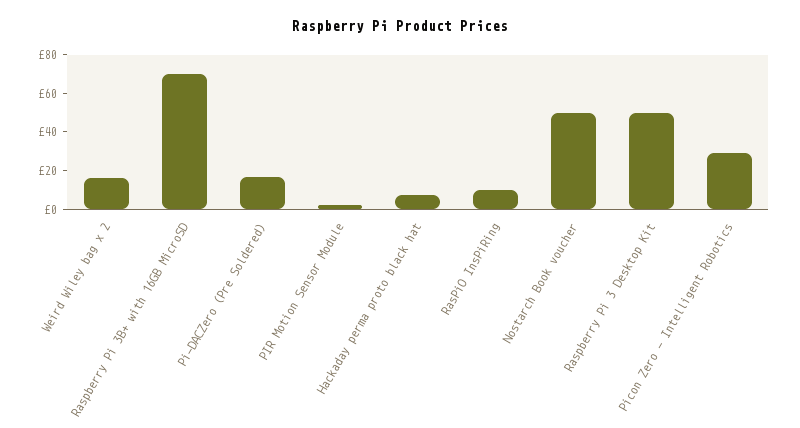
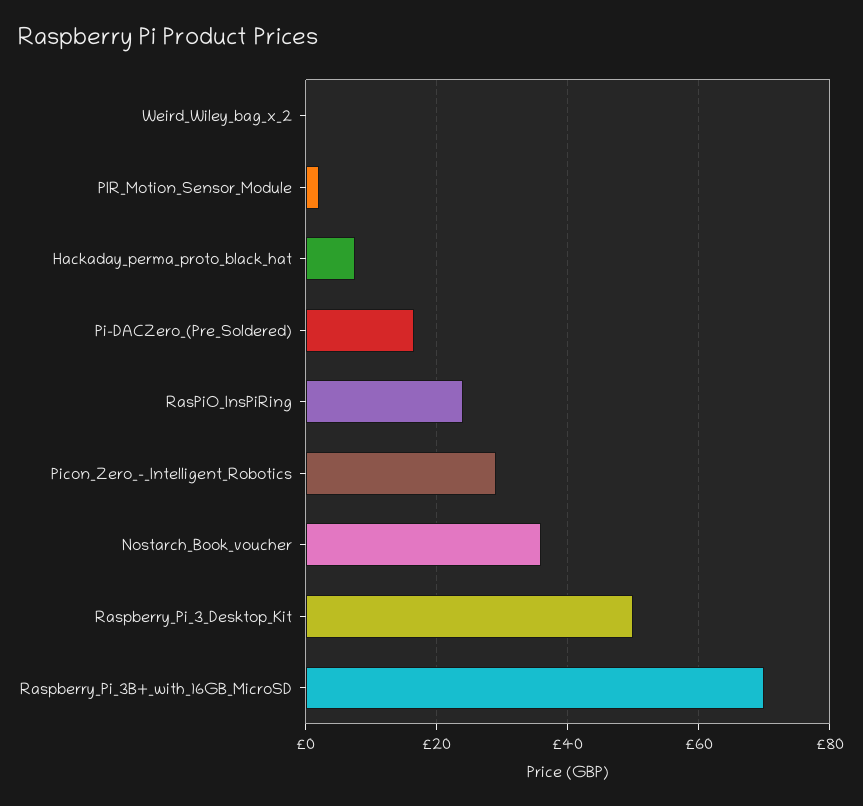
Weird Wiley bag x 2: 15 -> 0
RasPiO InsPiRing: 10 -> 24
Nostarch Book voucher: 50 -> 36

